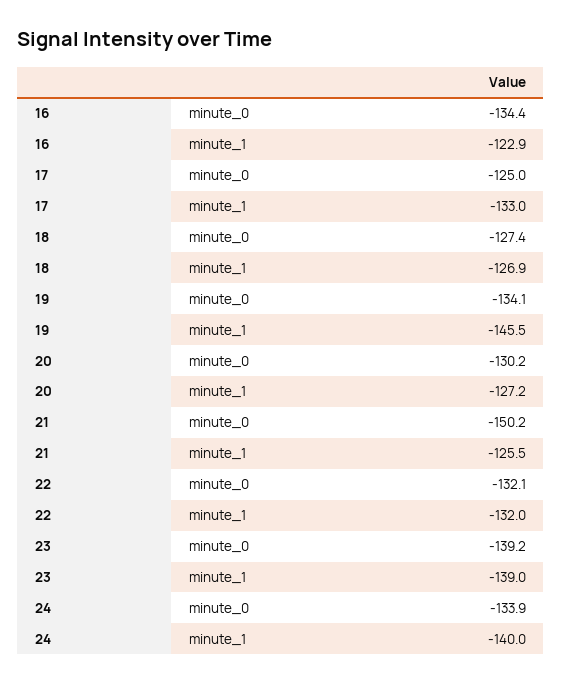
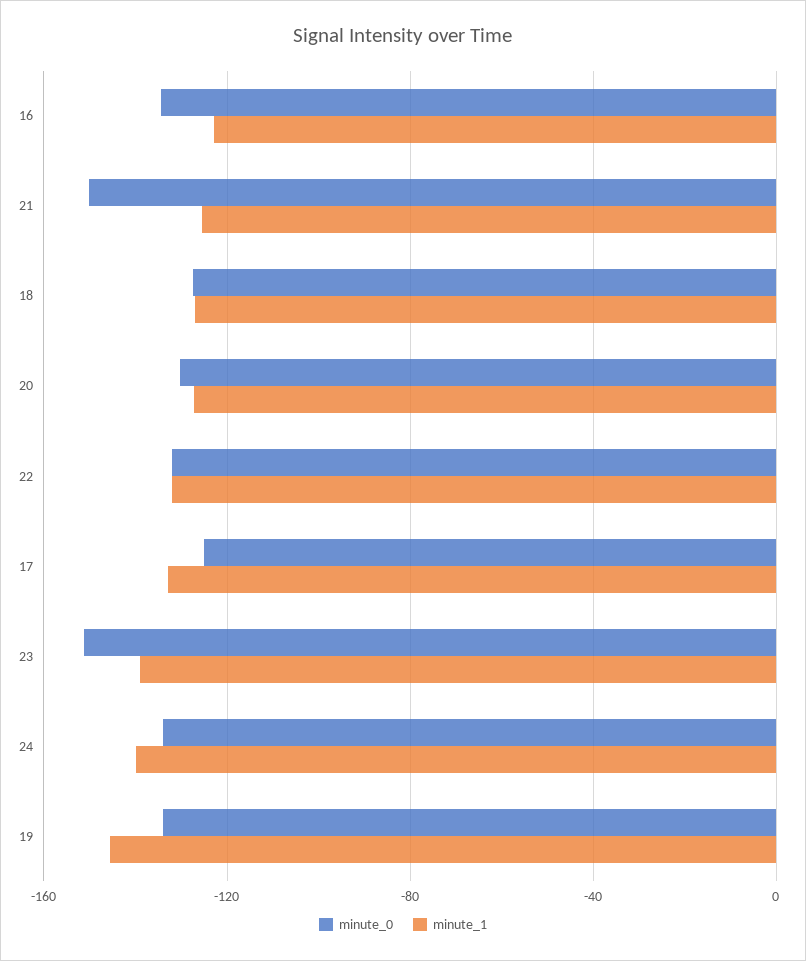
minute_0, 23: -139.2 -> -150

